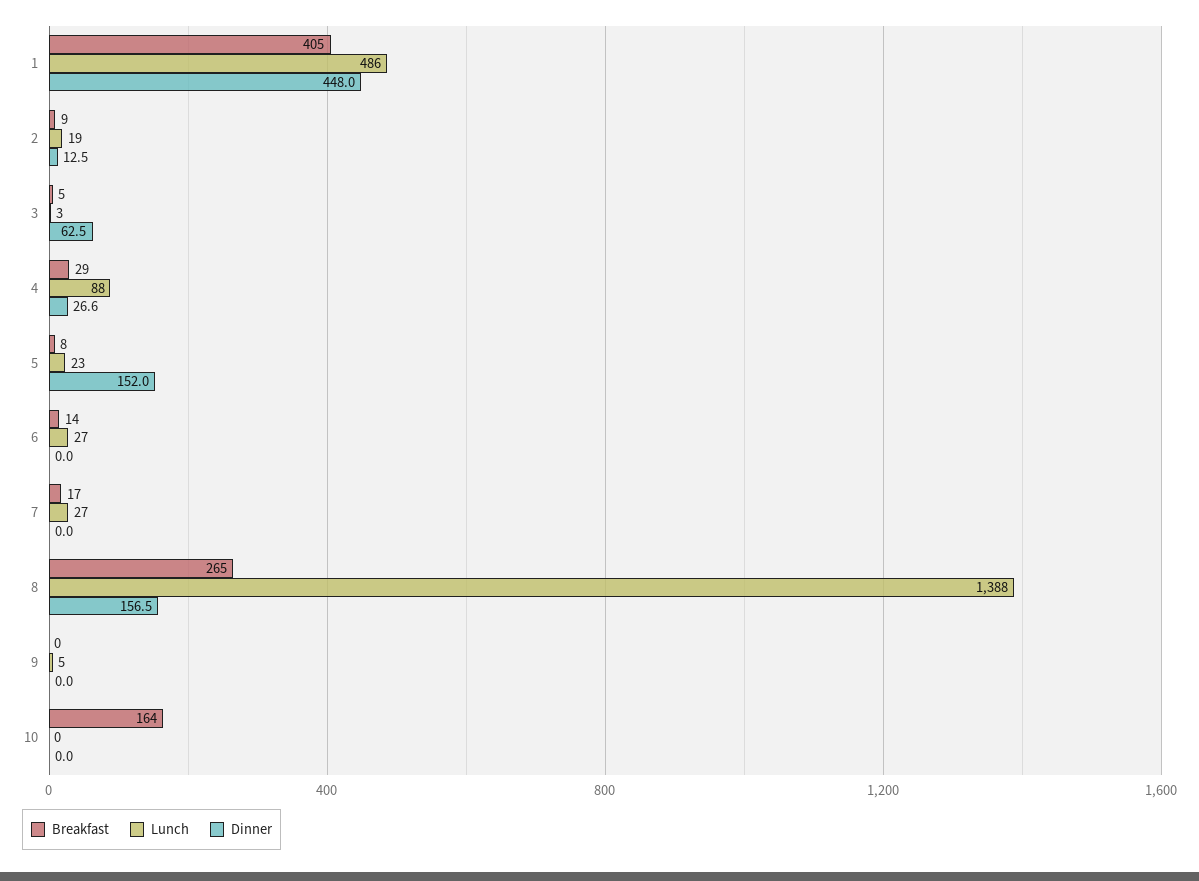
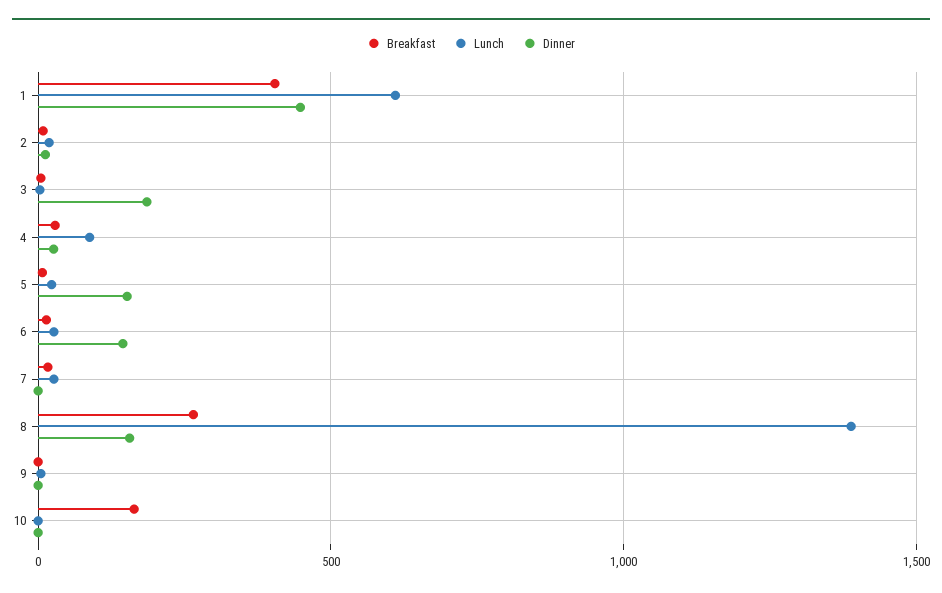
Lunch, 1: 486 -> 600
Dinner, 3: 62.5 -> 200
Dinner, 6: 0 -> 150

